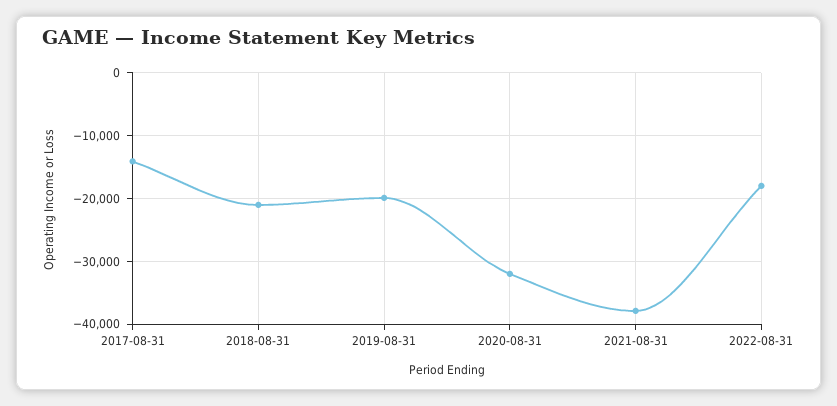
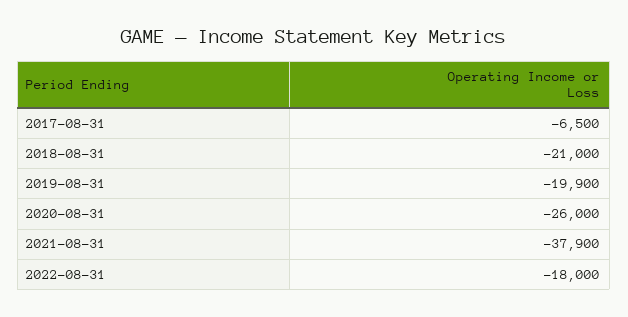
2017-08-31: -14000 -> -6500
2020-08-31: -32000 -> -26000

